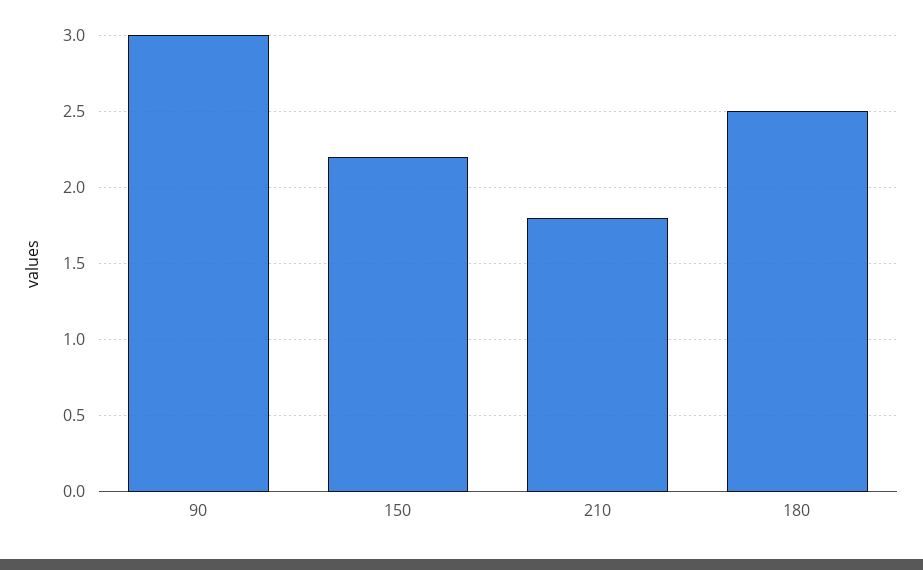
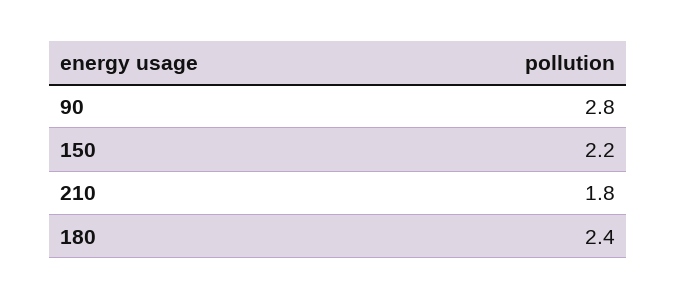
90: 3 -> 2.8
180: 2.5 -> 2.4

